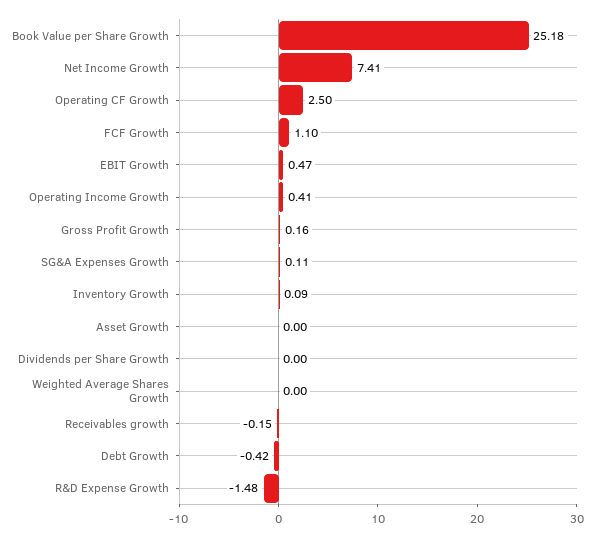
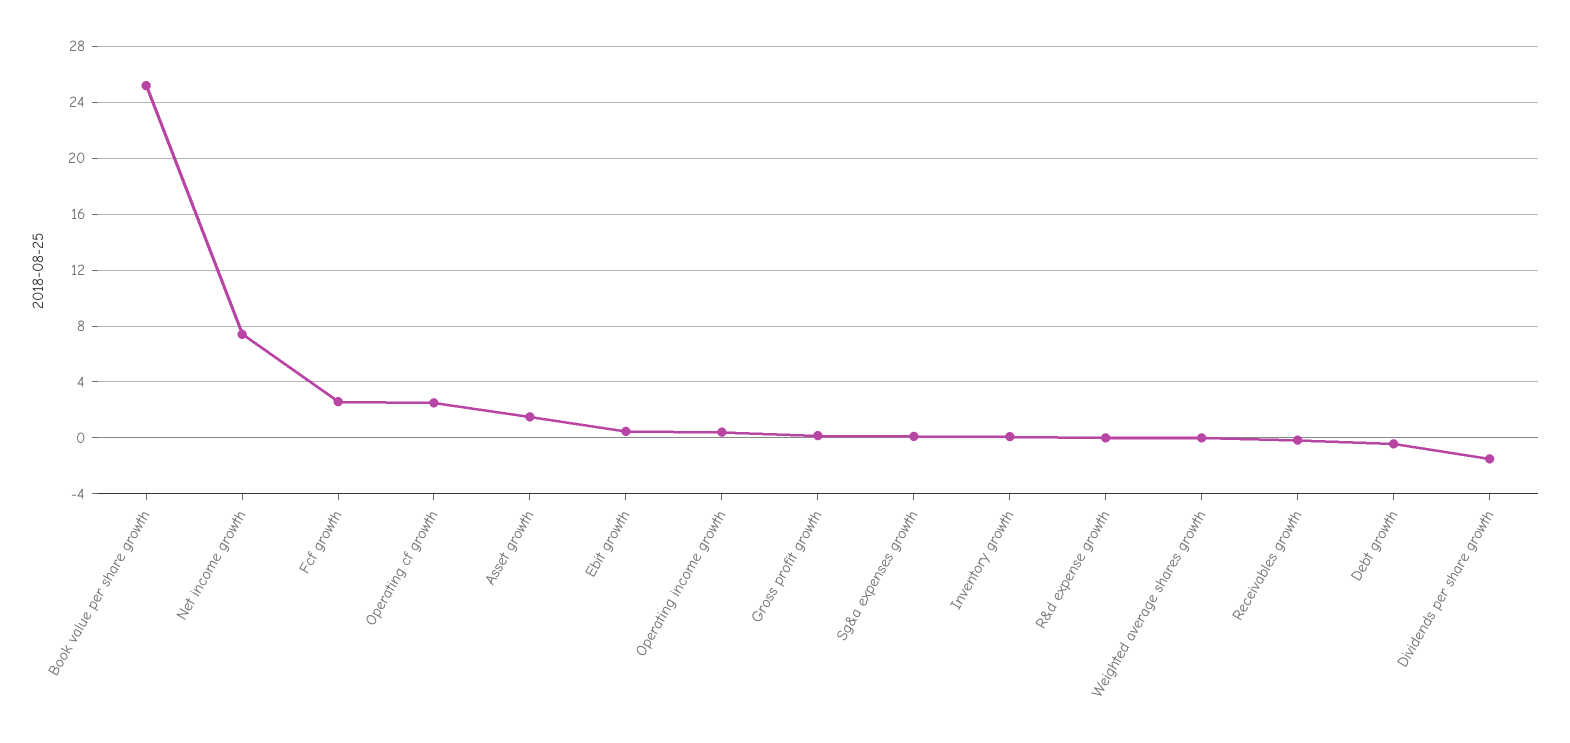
FCF Growth: 1.1 -> 2.5
Asset Growth: 0 -> 1.5
Dividends per Share Growth: 0 -> -1.5
R&D Expense Growth: -1.48 -> 0

